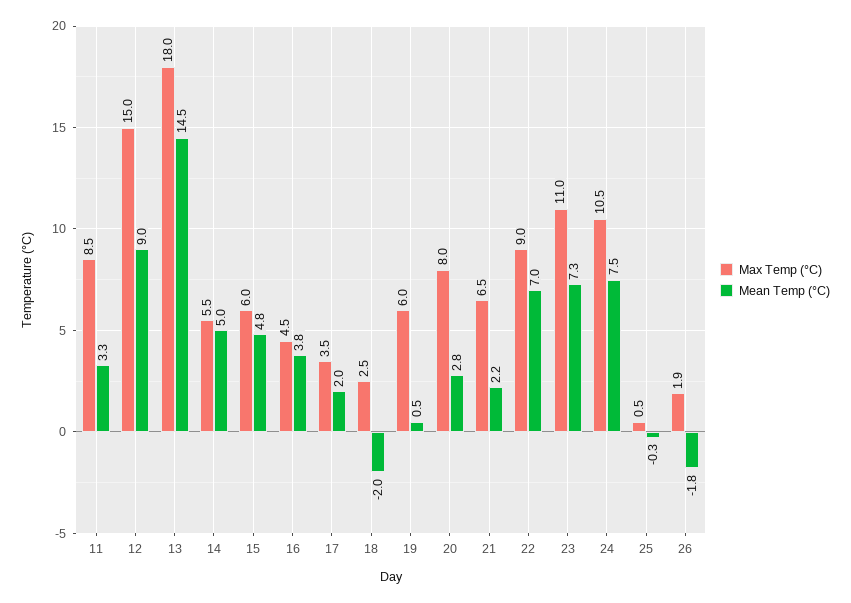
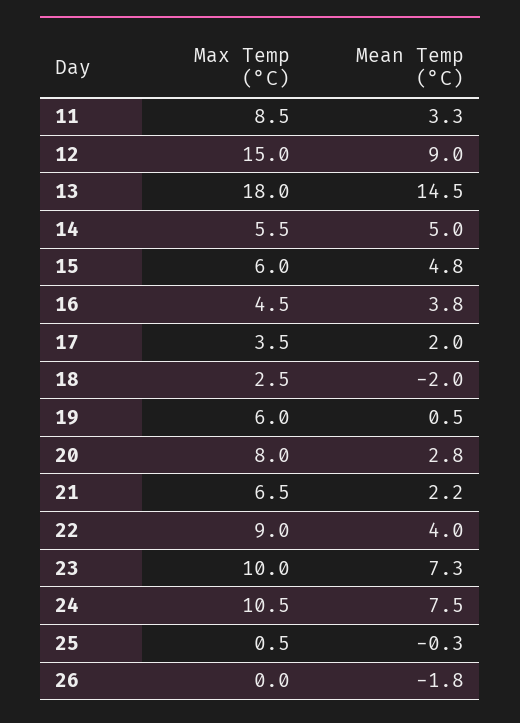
Mean Temp (°C), 22: 7 -> 4
Max Temp (°C), 23: 11 -> 10
Max Temp (°C), 26: 1.9 -> 0

